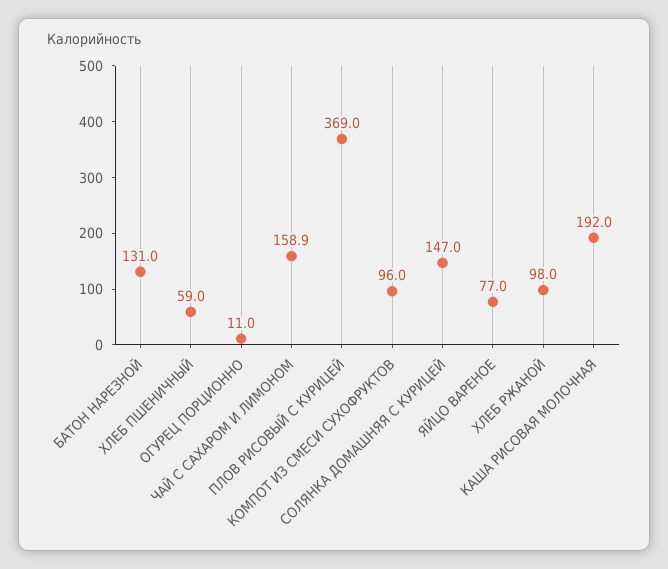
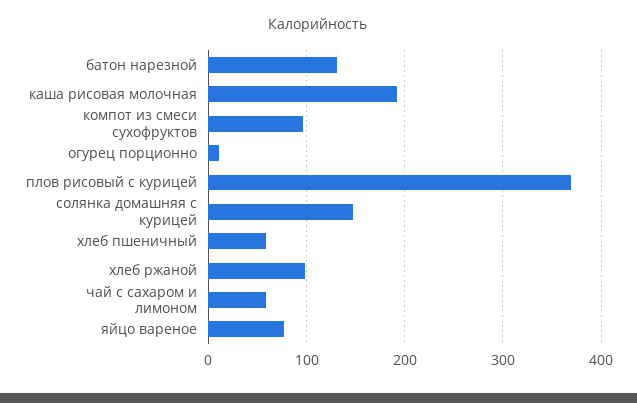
ЧАЙ С САХАРОМ И ЛИМОНОМ: 158.9 -> 60

